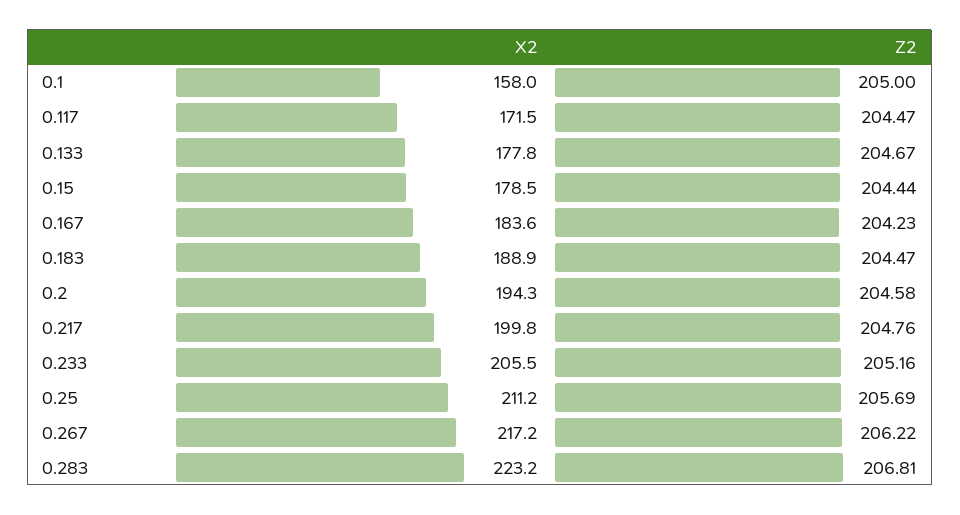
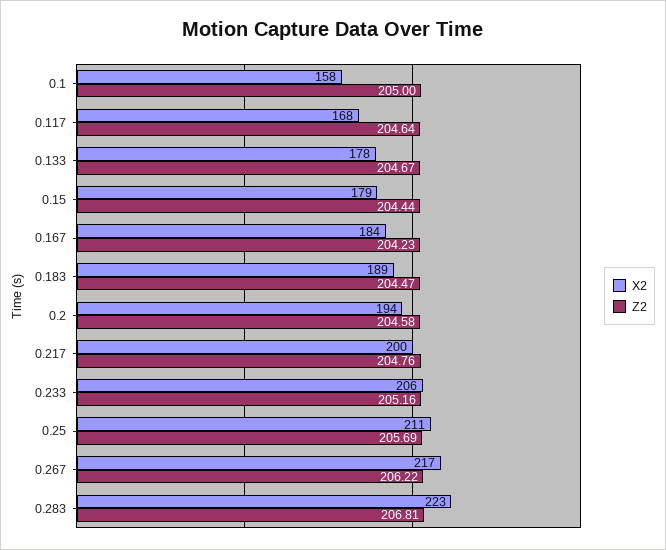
X2, 0.117: 171.5 -> 168
Z2, 0.117: 204.47 -> 204.64

